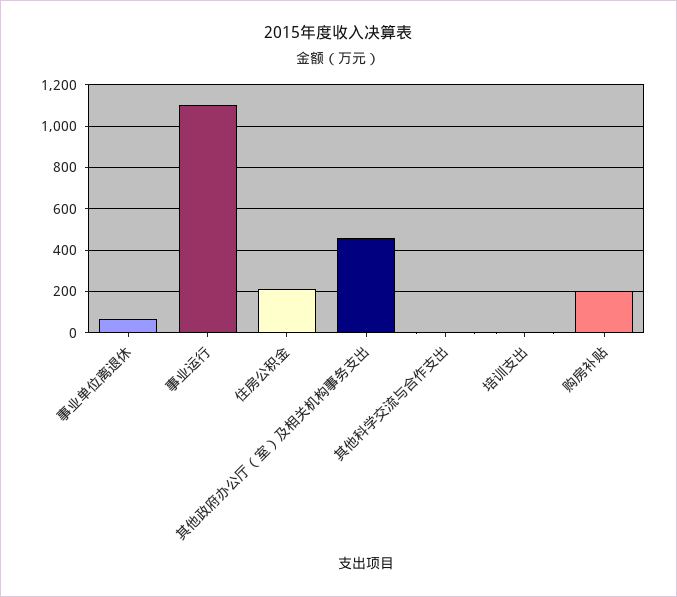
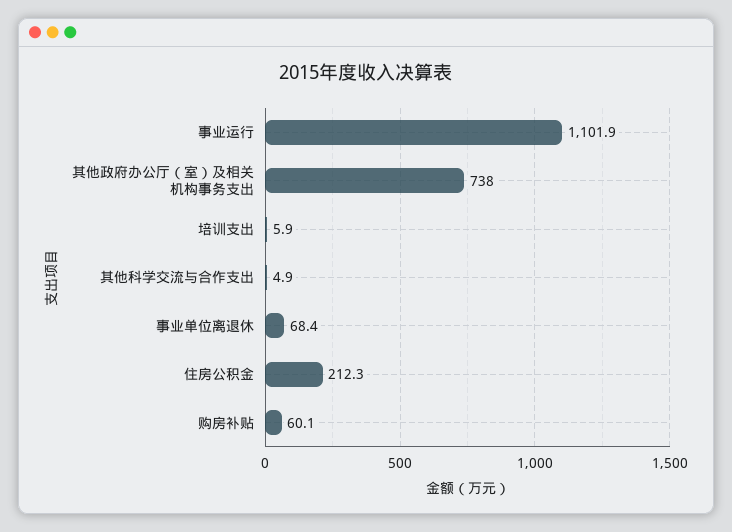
其他政府办公厅（室）及相关机构事务支出: 450 -> 738
购房补贴: 200 -> 60.1

